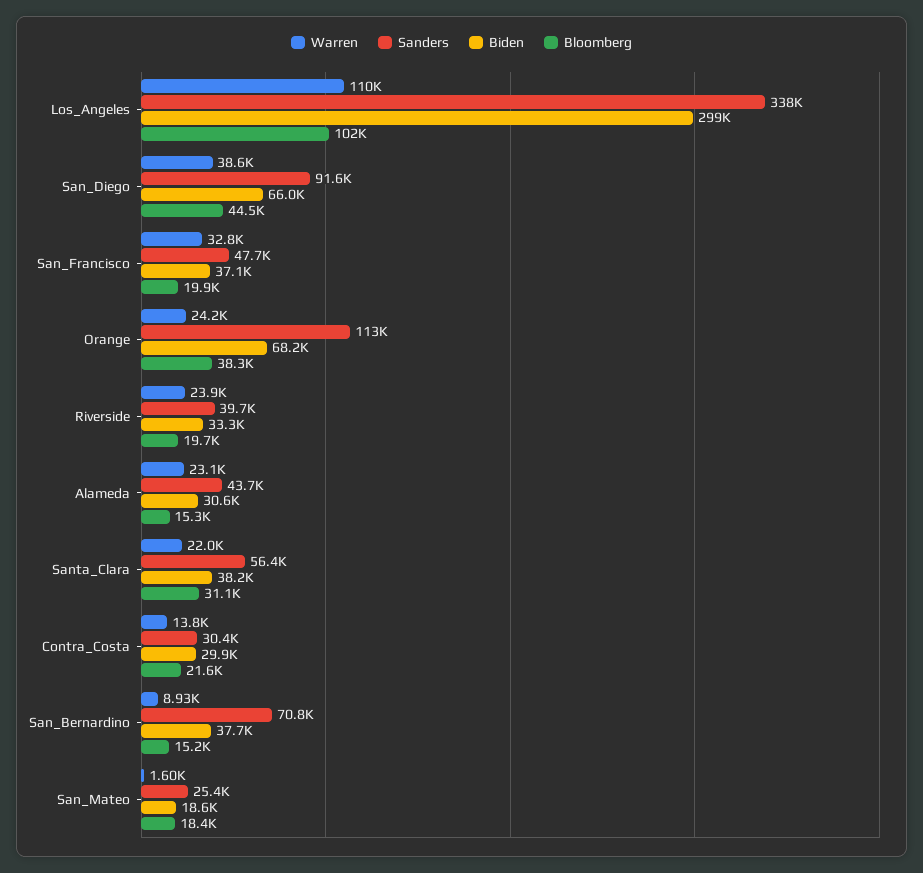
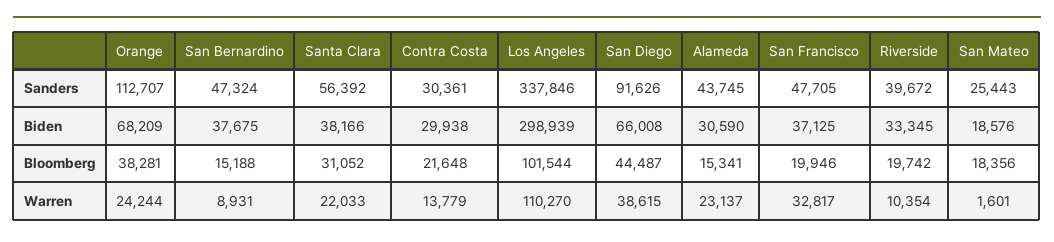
Warren, Riverside: 23900 -> 10354
Sanders, San_Bernardino: 70800 -> 47324

